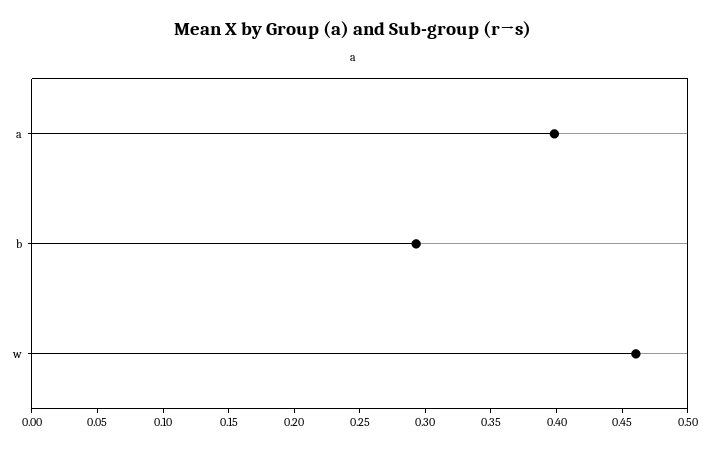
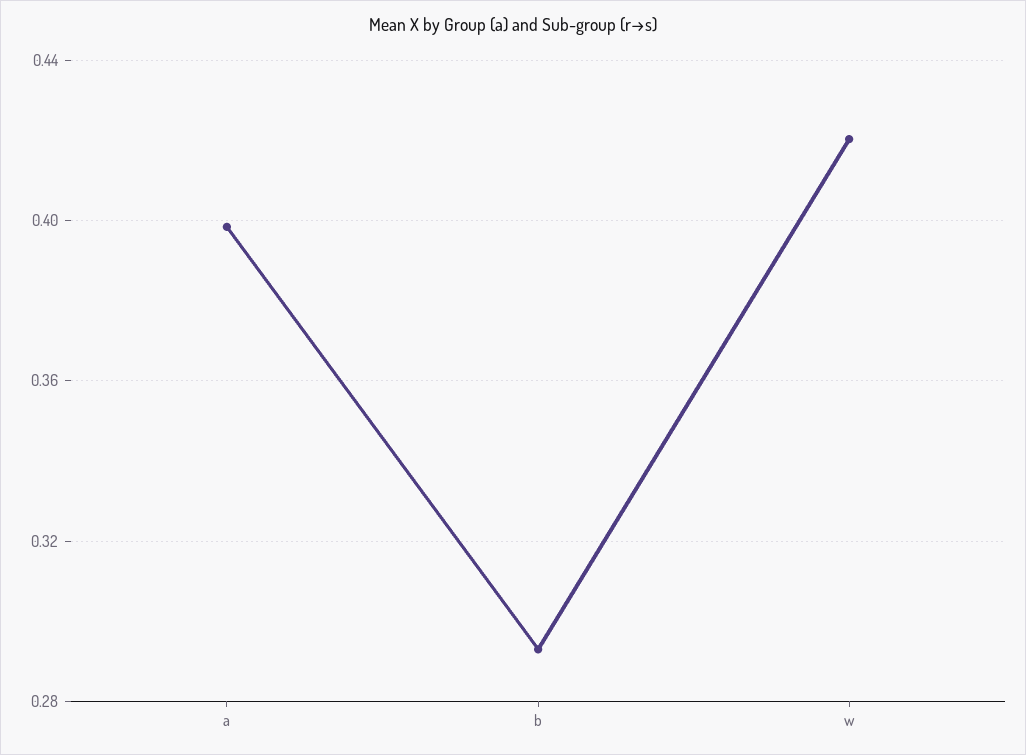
w: 0.46 -> 0.42

